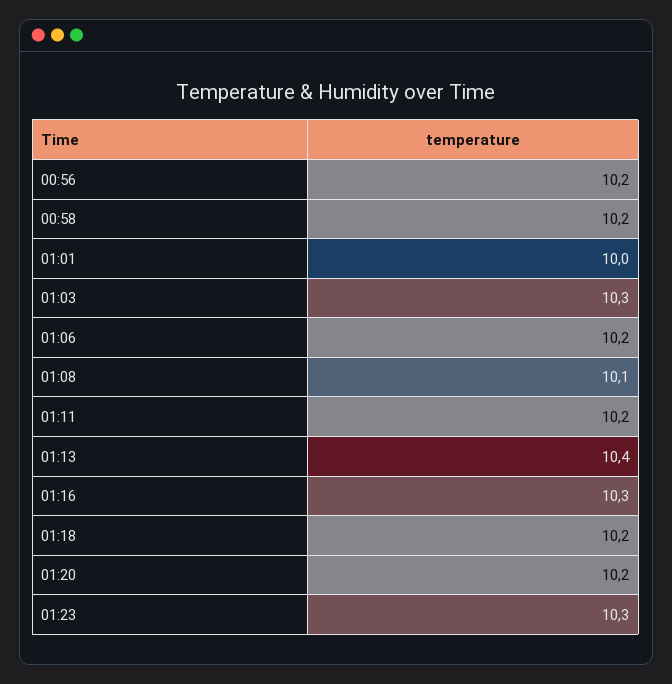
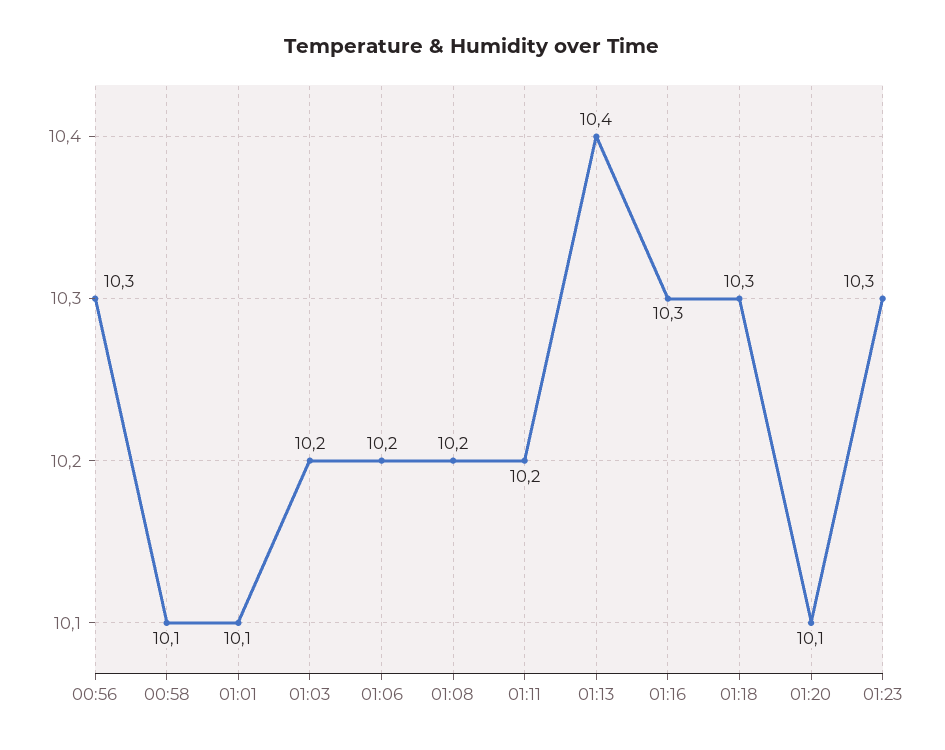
00:56: 10.2 -> 10.3
00:58: 10.2 -> 10.1
01:01: 10 -> 10.1
01:03: 10.3 -> 10.2
01:08: 10.1 -> 10.2
01:18: 10.2 -> 10.3
01:20: 10.2 -> 10.1

